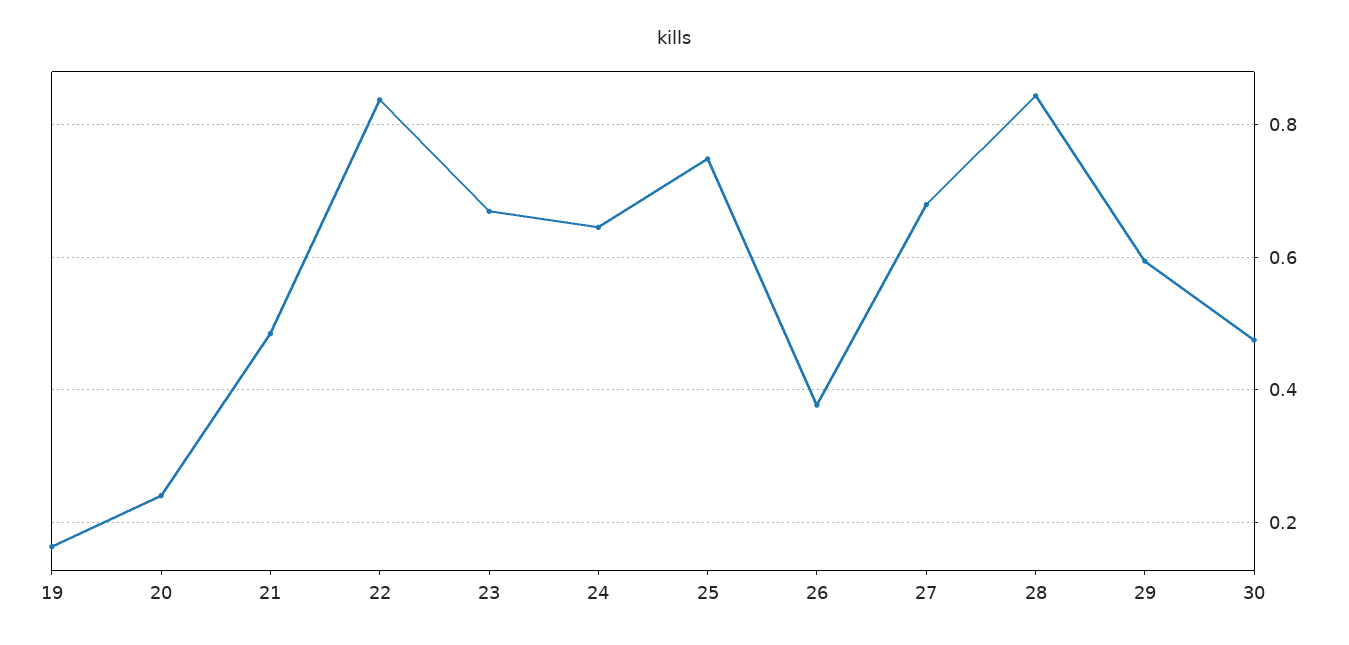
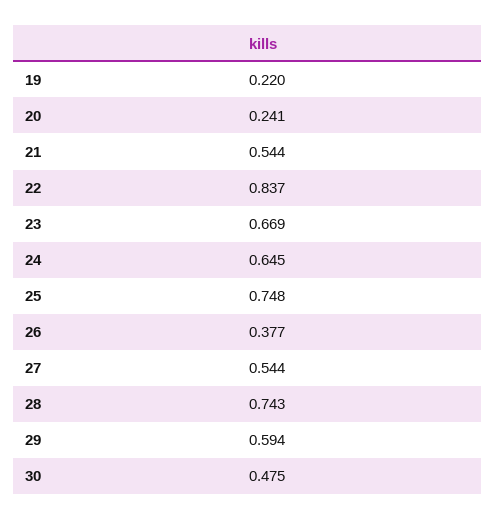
19: 0.16 -> 0.22
21: 0.48 -> 0.544
27: 0.68 -> 0.544
28: 0.84 -> 0.743

